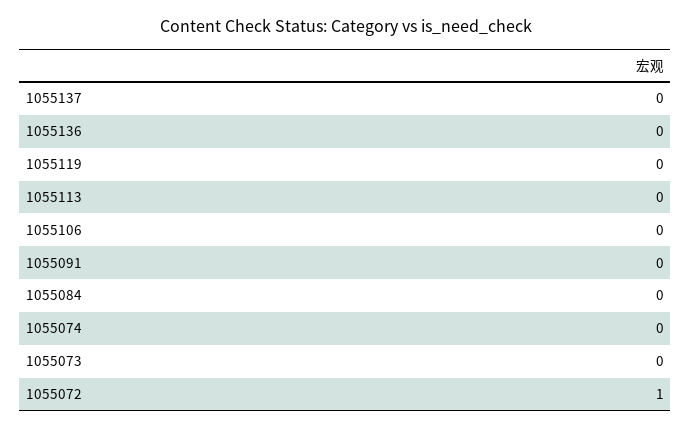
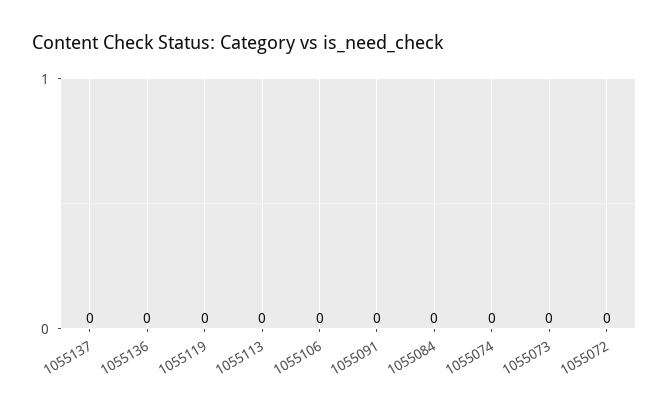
1055072: 1 -> 0

